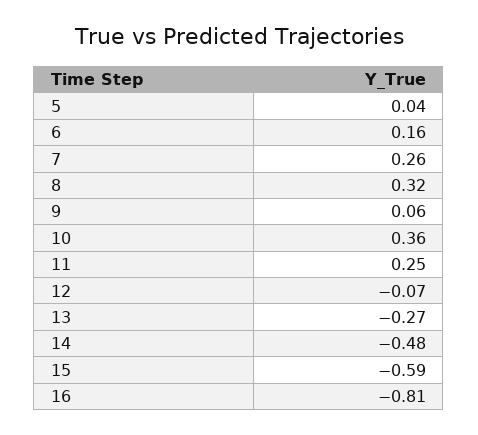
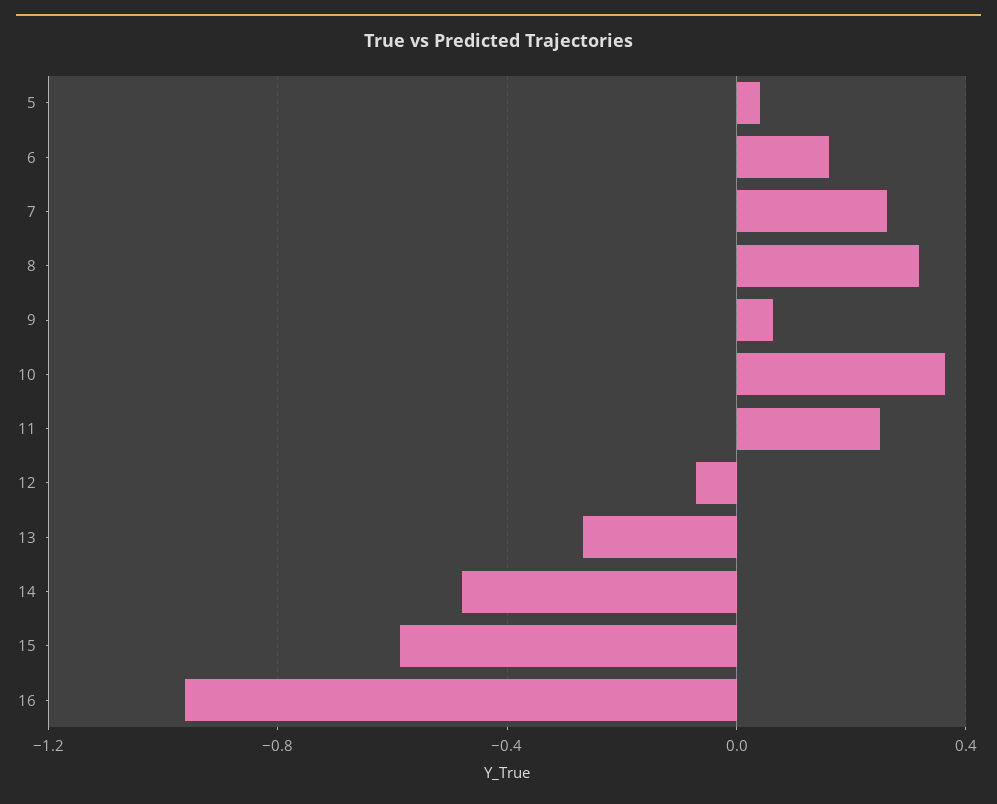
16: -0.81 -> -0.95

